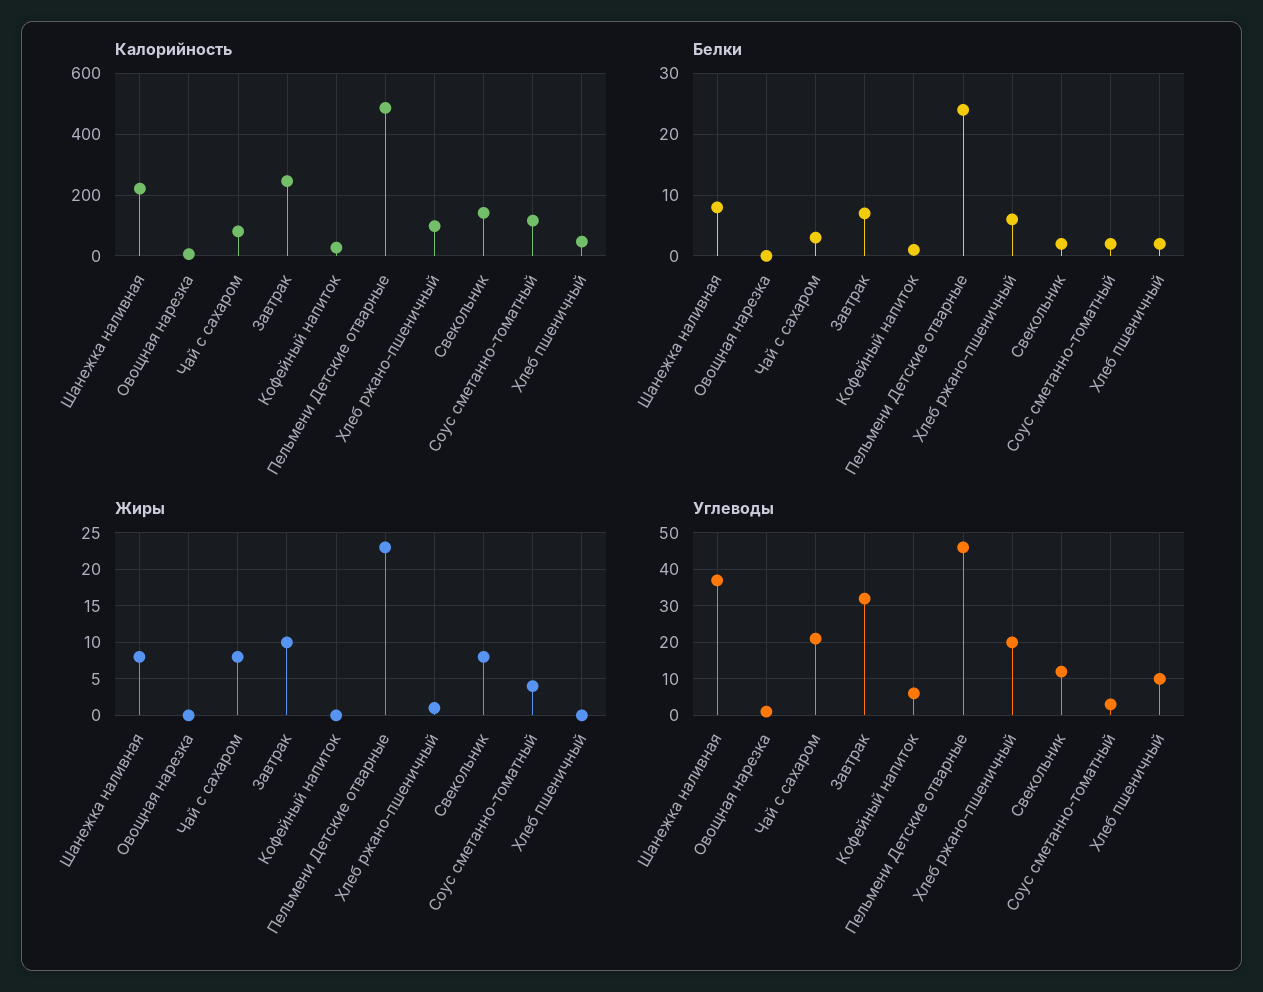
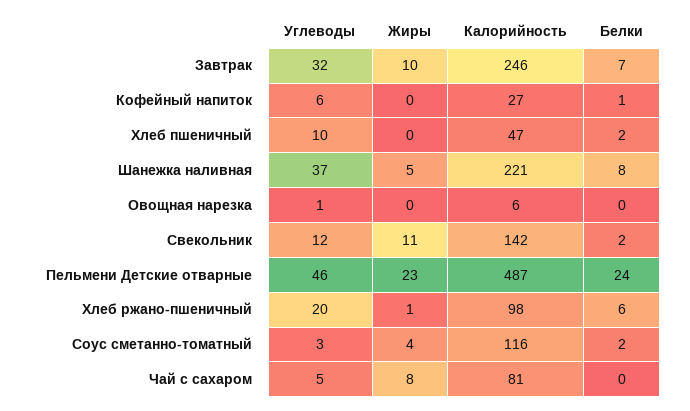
Белки, Чай с сахаром: 3 -> 0
Жиры, Шанежка наливная: 8 -> 5
Жиры, Свекольник: 8 -> 11
Углеводы, Чай с сахаром: 20 -> 5

